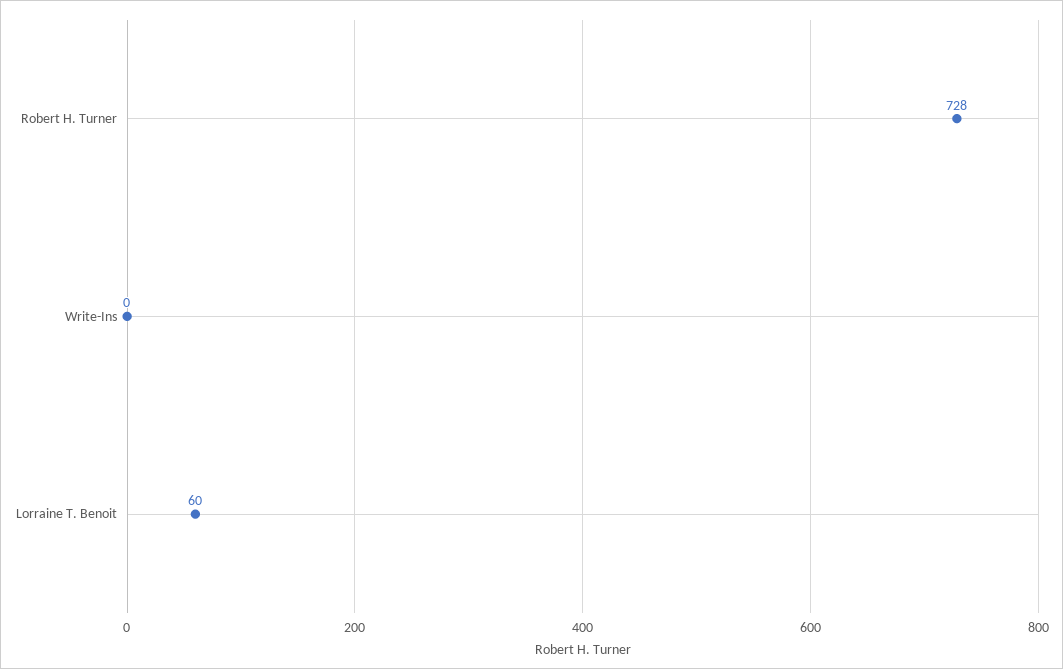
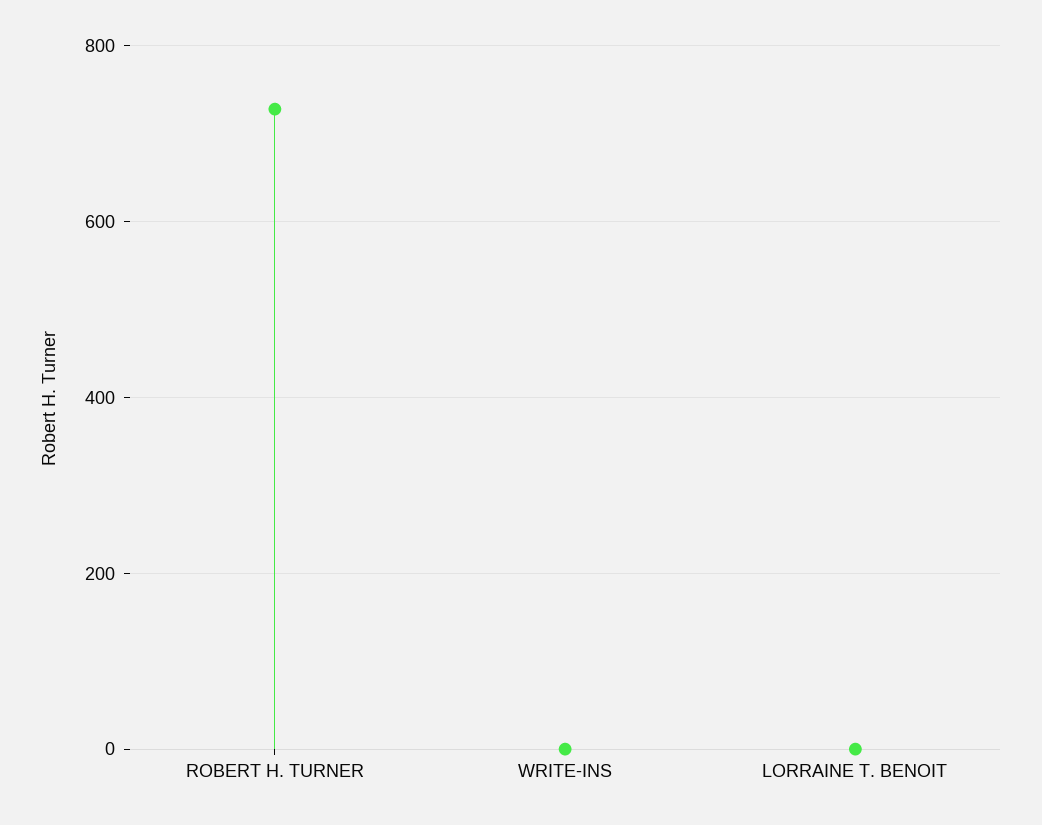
Lorraine T. Benoit: 60 -> 0

